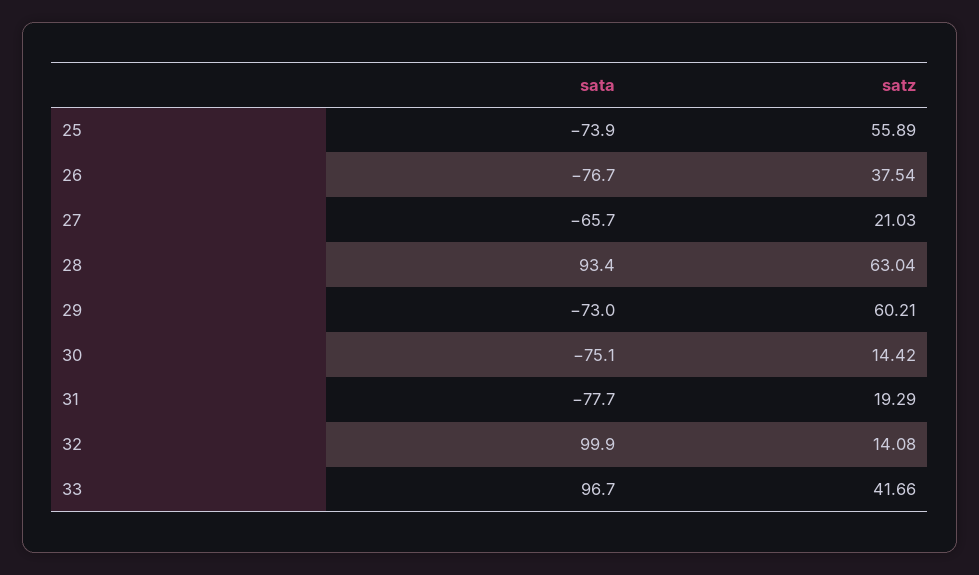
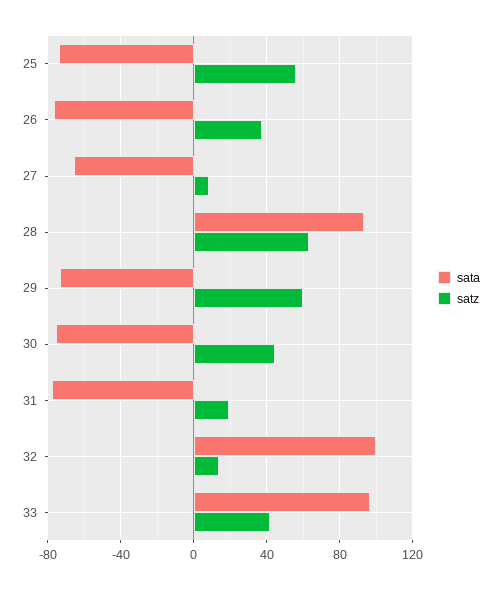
satz, 27: 21.03 -> 10
satz, 30: 14.42 -> 45

